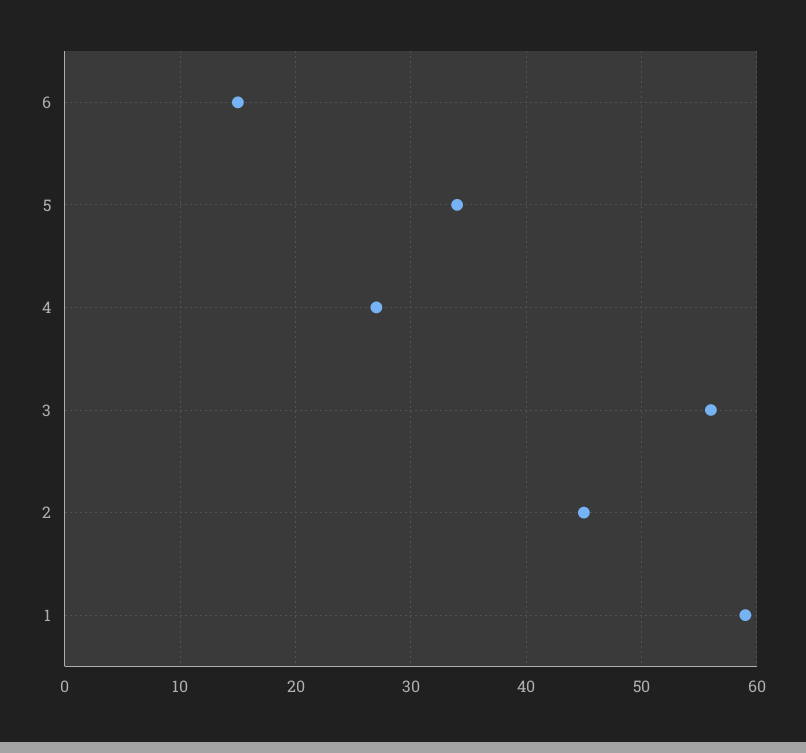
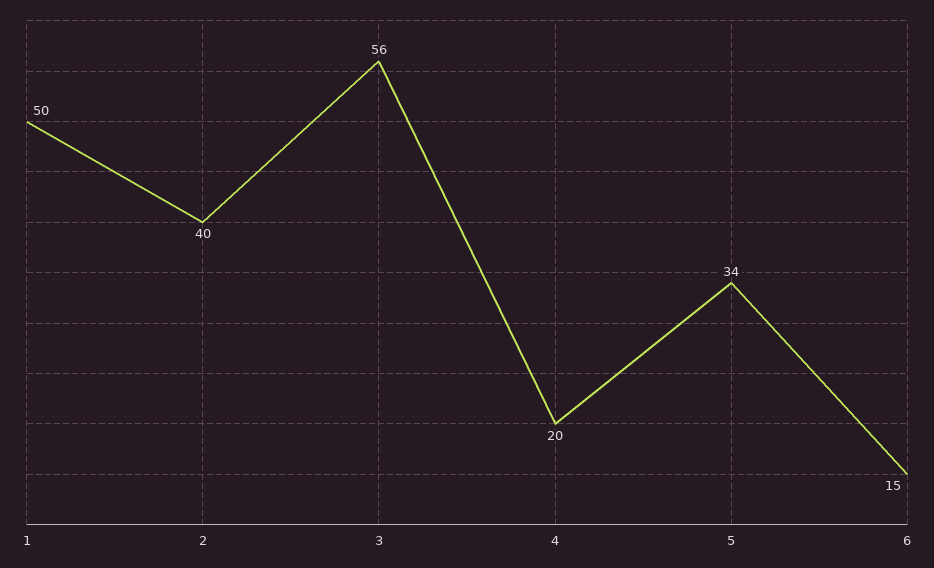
4: 27 -> 20
2: 45 -> 40
1: 59 -> 50

